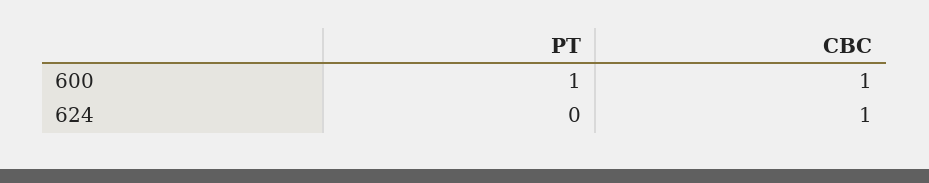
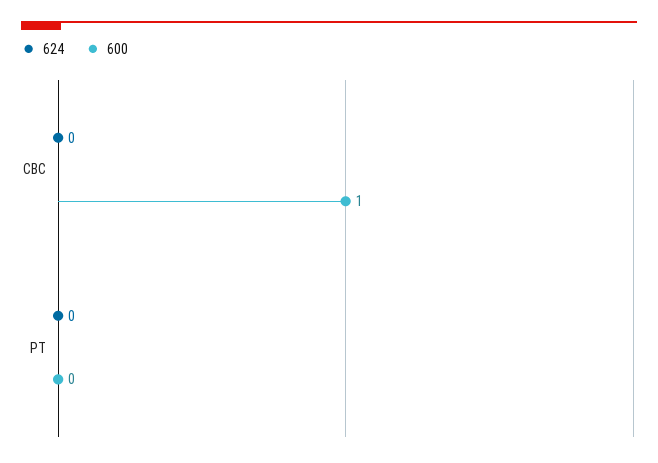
600, PT: 1 -> 0
624, CBC: 1 -> 0

